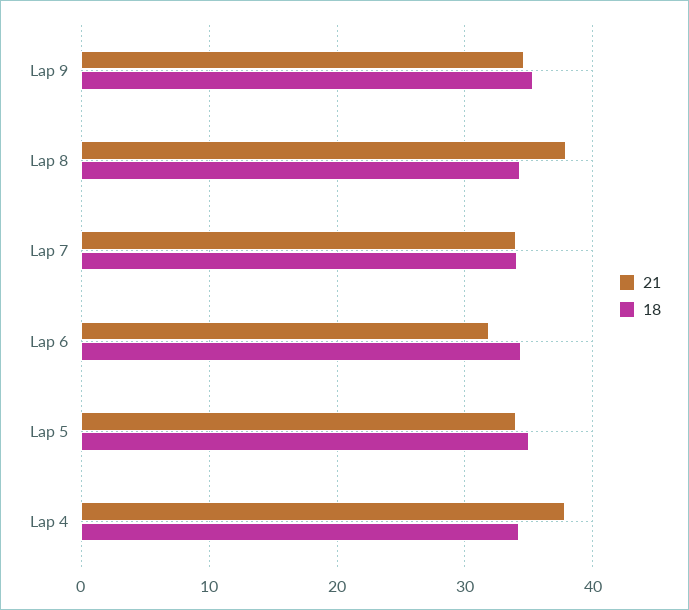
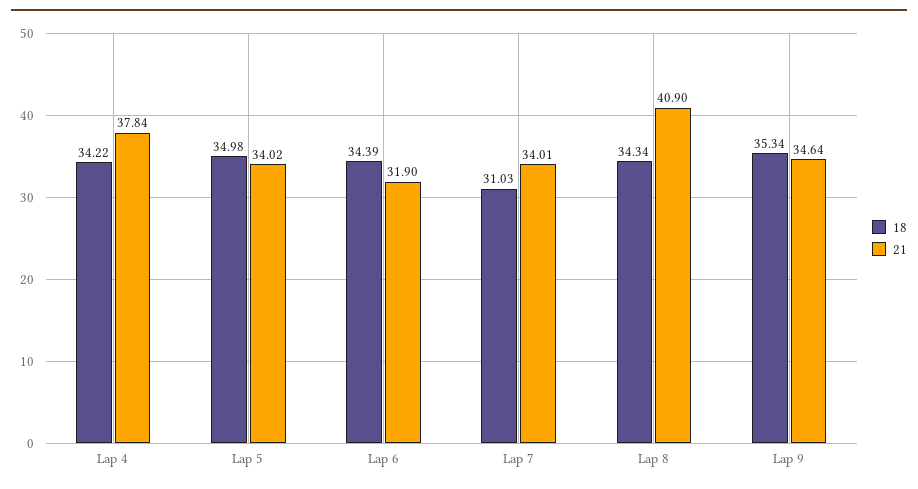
21, Lap 8: 38 -> 40.9
18, Lap 7: 34 -> 31.03

